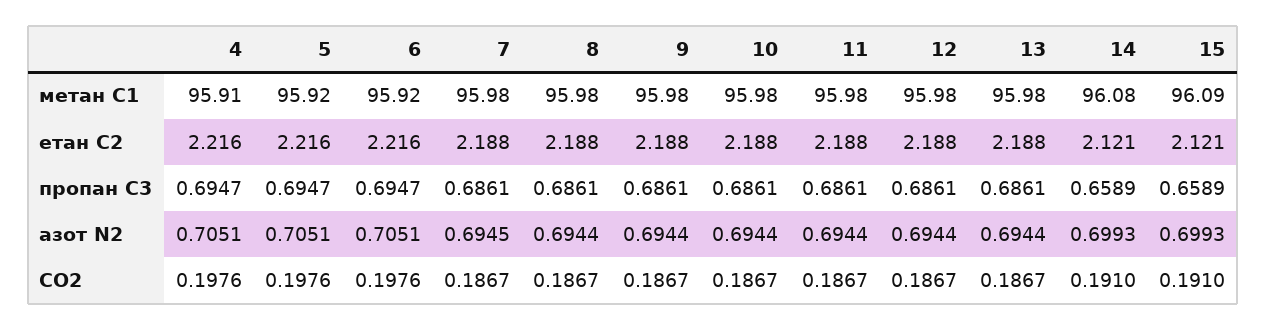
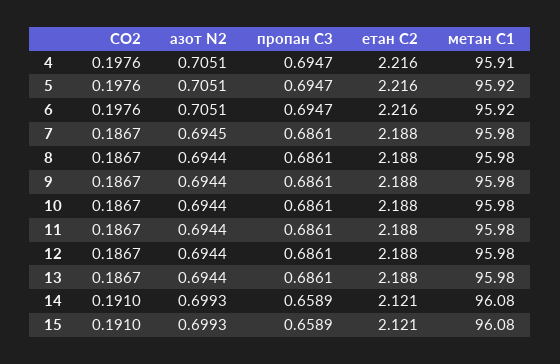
15, метан С1: 96.09 -> 96.08

